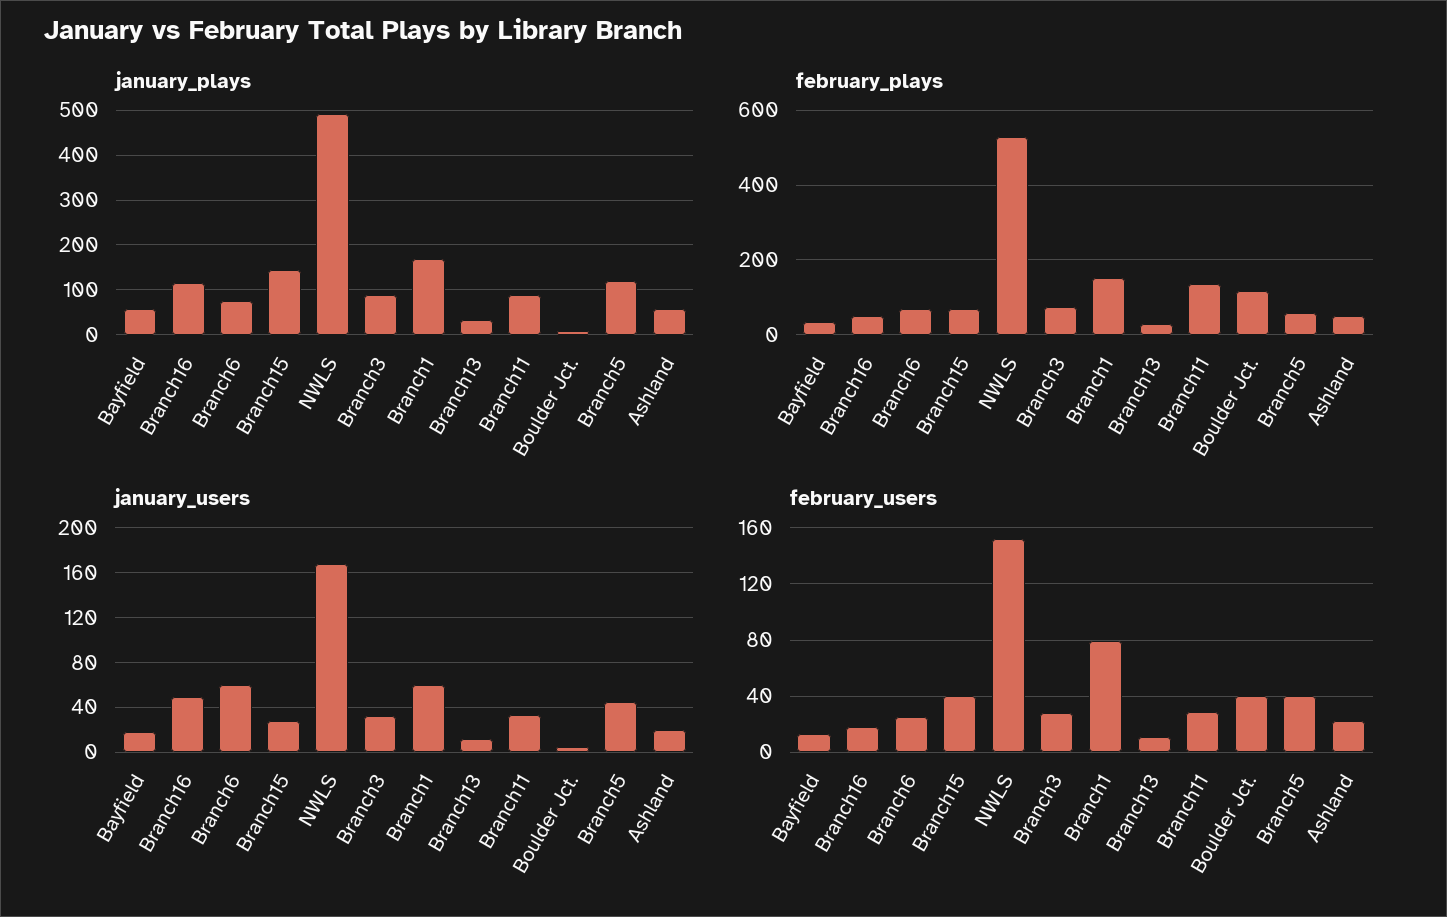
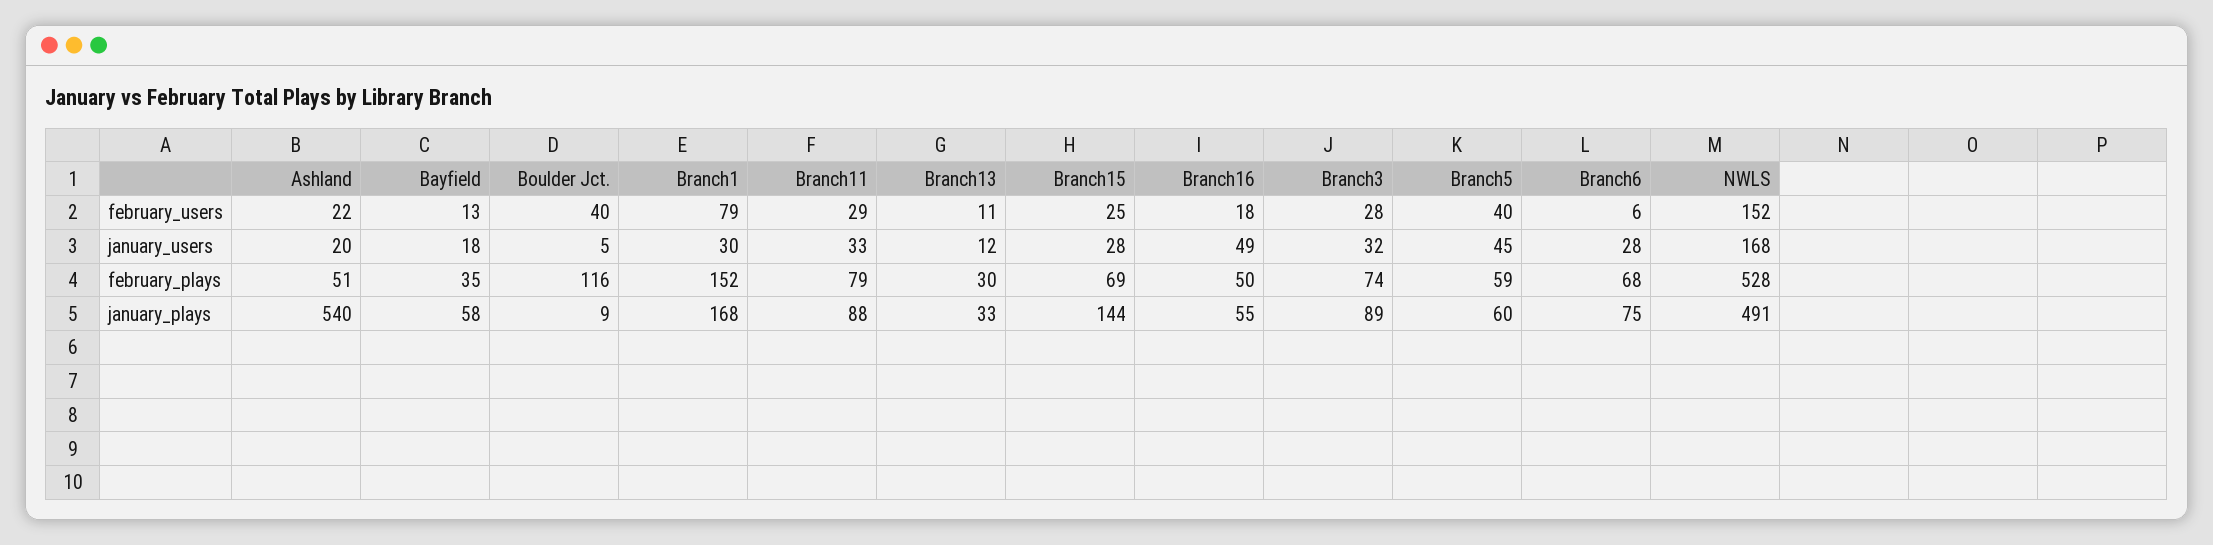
january_plays, Branch16: 120 -> 55
january_plays, Branch5: 120 -> 60
january_plays, Ashland: 60 -> 540
february_plays, Branch11: 140 -> 79
january_users, Branch6: 60 -> 28
january_users, Branch1: 60 -> 30
february_users, Branch6: 25 -> 6
february_users, Branch15: 40 -> 25

